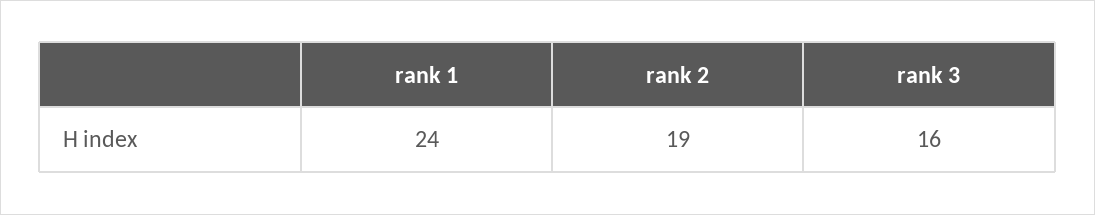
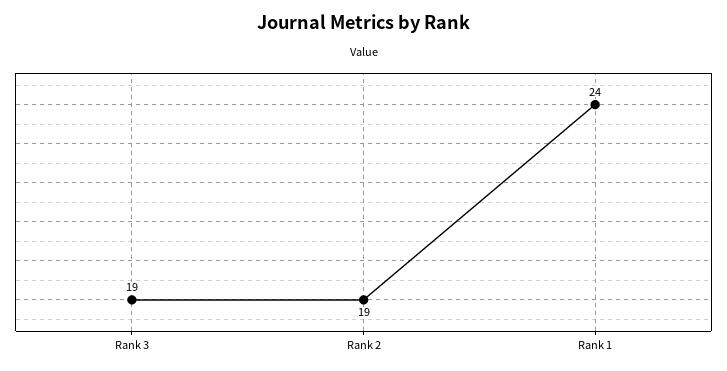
rank 3: 16 -> 19

